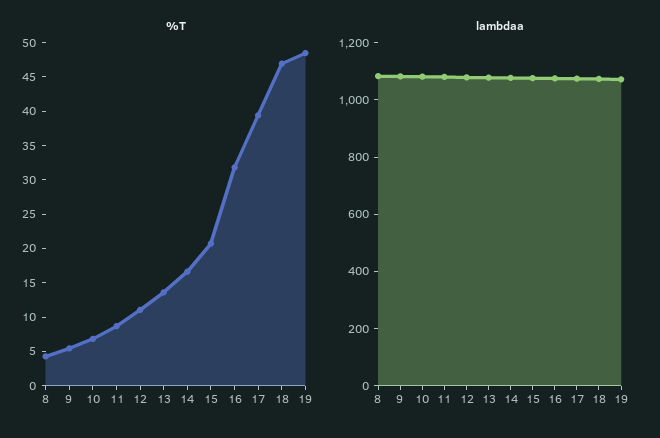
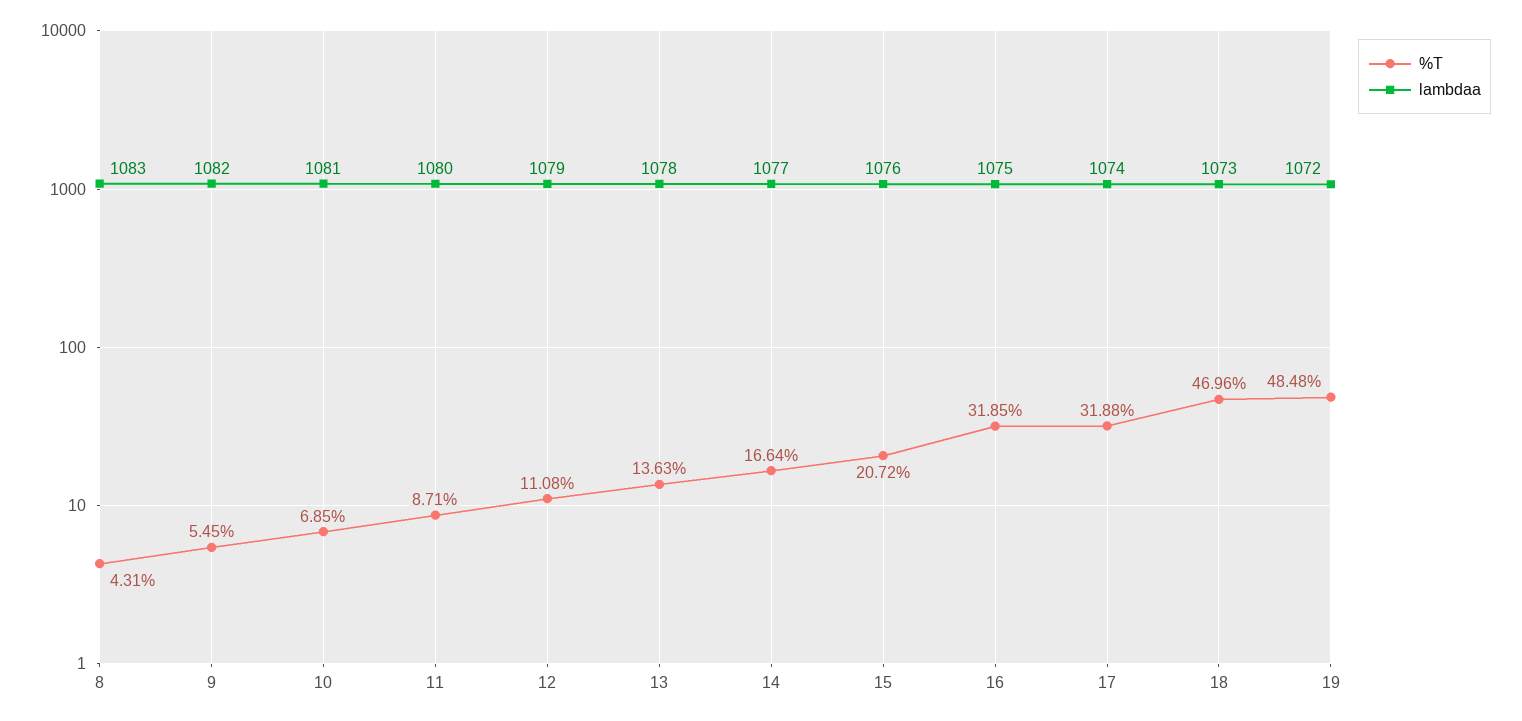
%T, 17: 40 -> 31.88

